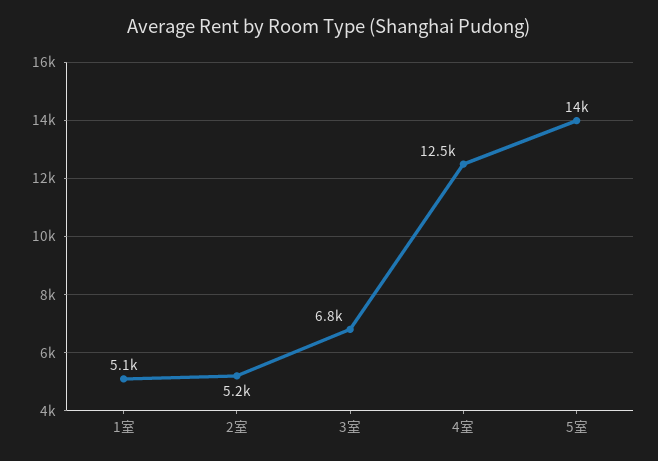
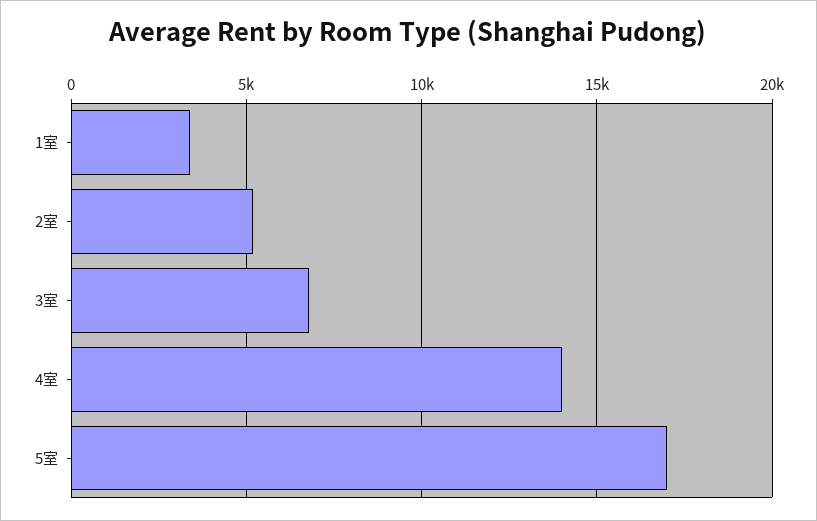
1室: 5100 -> 3500
4室: 12500 -> 14000
5室: 14000 -> 17000

